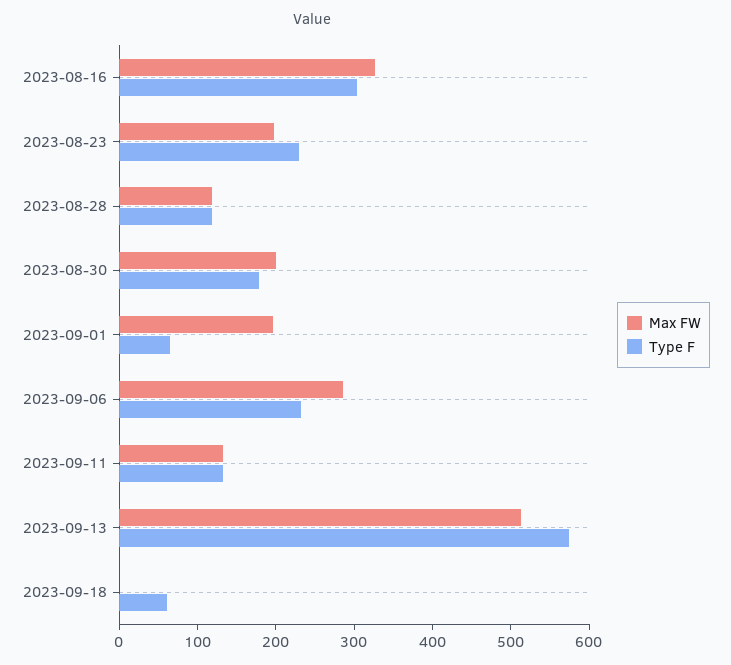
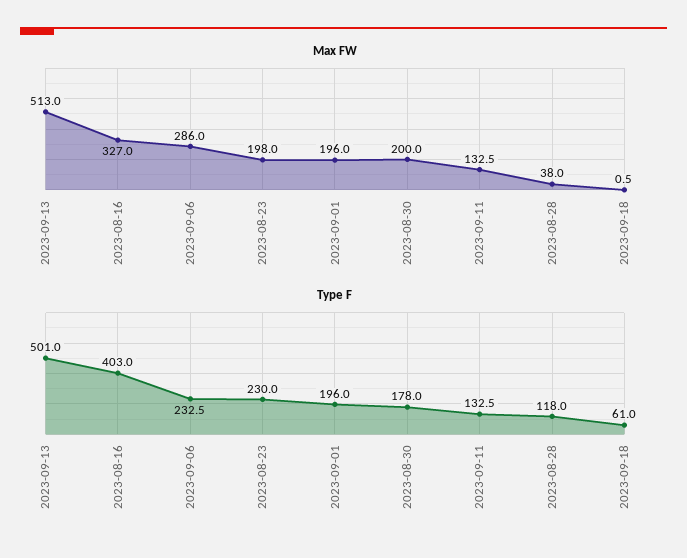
Type F, 2023-08-16: 300 -> 403
Max FW, 2023-08-28: 120 -> 38
Type F, 2023-09-01: 60 -> 196
Type F, 2023-09-13: 580 -> 501

